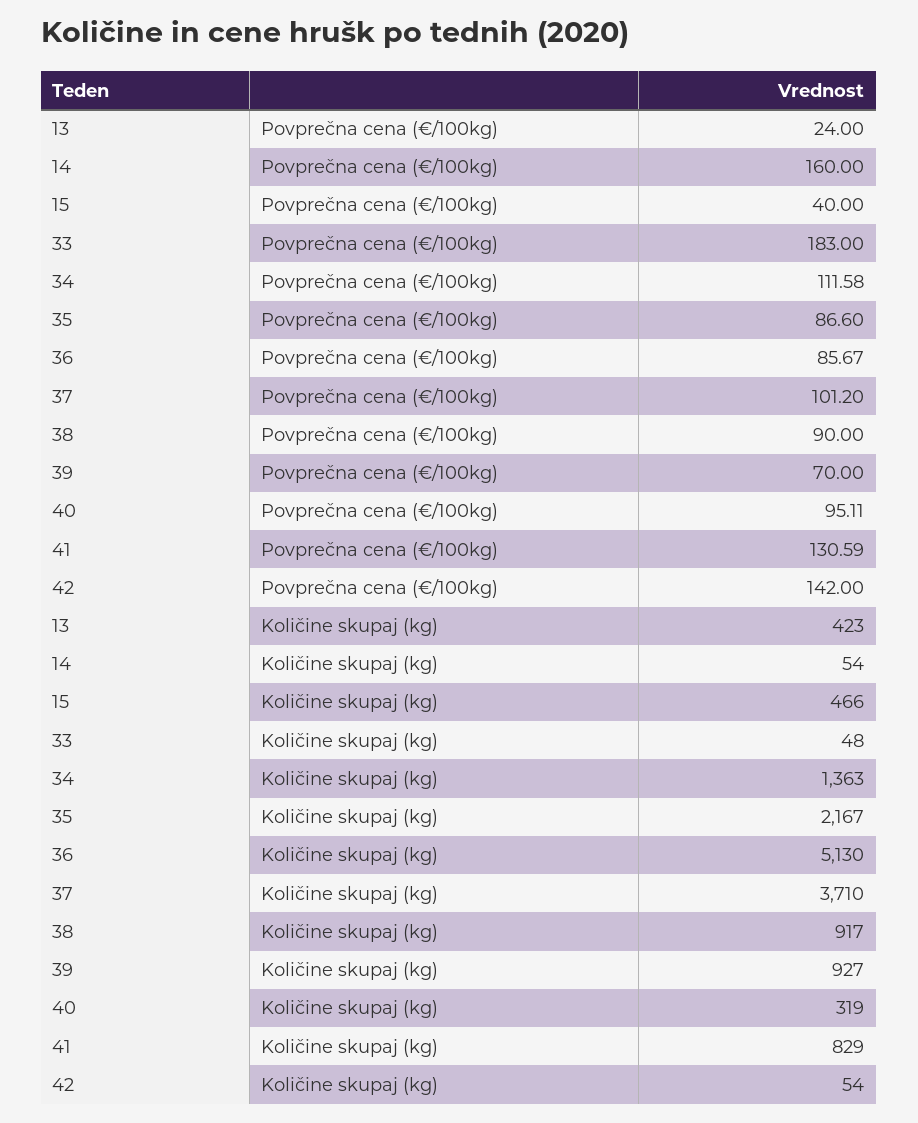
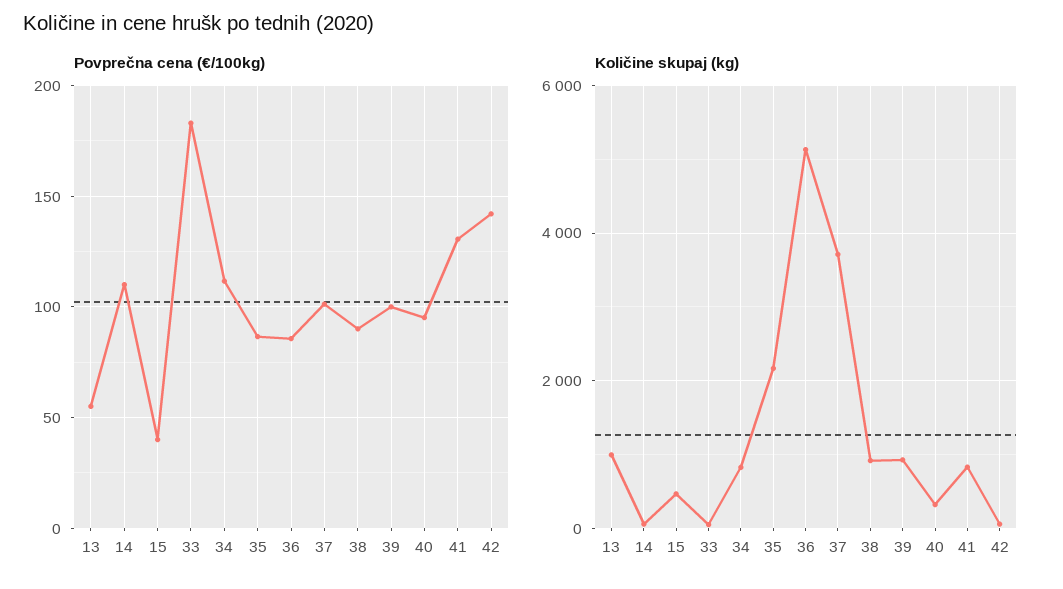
Povprečna cena (€/100kg), 13: 24 -> 55
Povprečna cena (€/100kg), 14: 160 -> 110
Povprečna cena (€/100kg), 39: 70 -> 100
Količine skupaj (kg), 13: 423 -> 1000
Količine skupaj (kg), 34: 1363 -> 800

